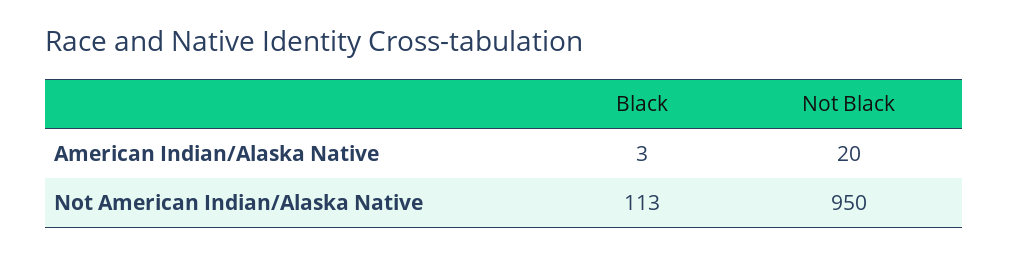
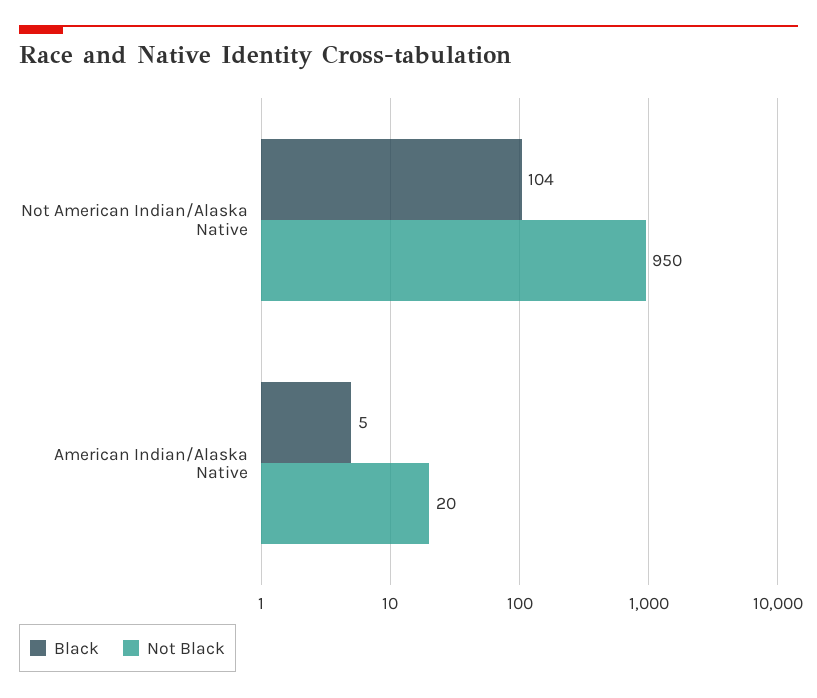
Black, American Indian/Alaska Native: 3 -> 5
Black, Not American Indian/Alaska Native: 113 -> 104

